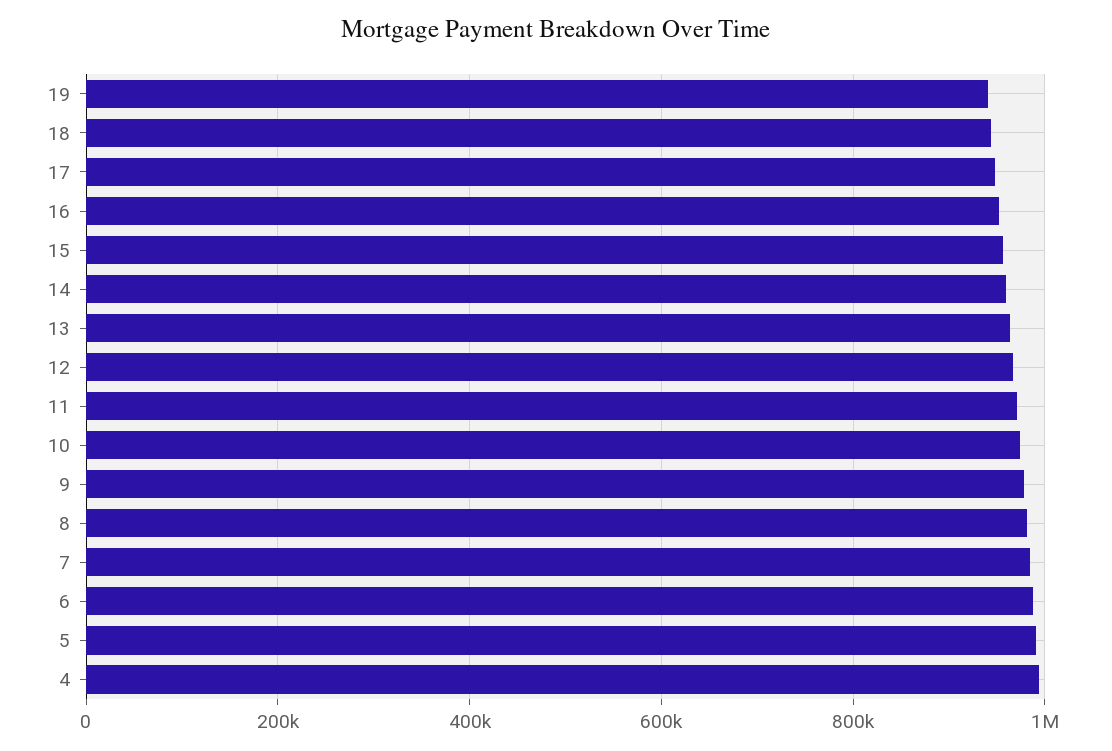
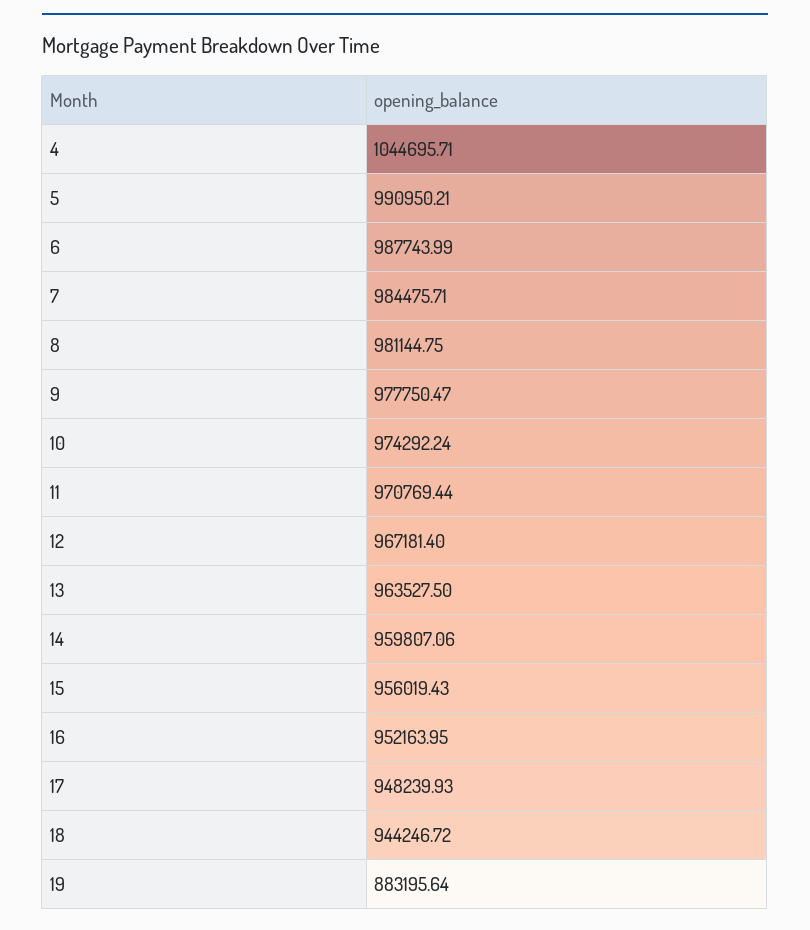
19: 940000 -> 883195.64
4: 1000000 -> 1044695.71

